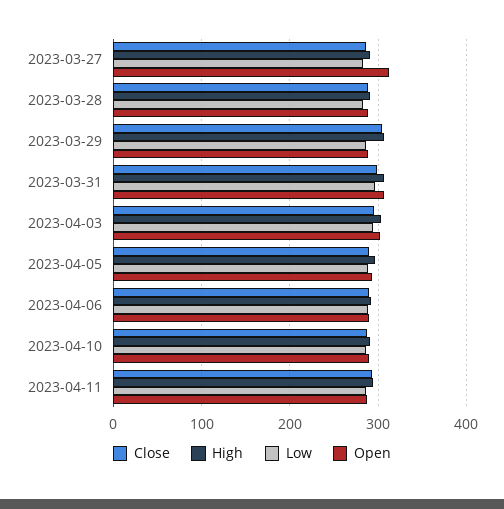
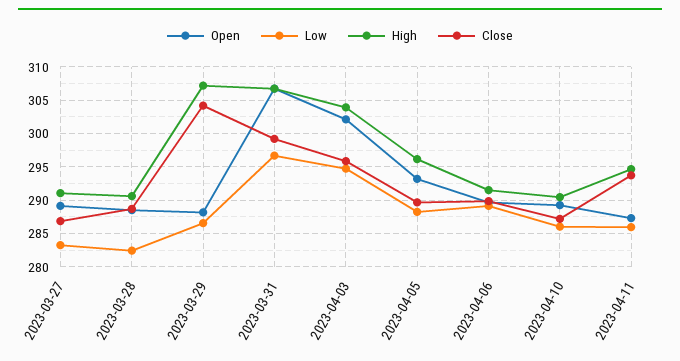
Open, 2023-03-27: 310 -> 289

